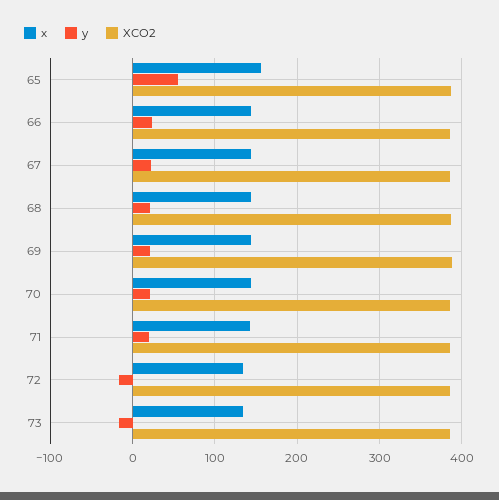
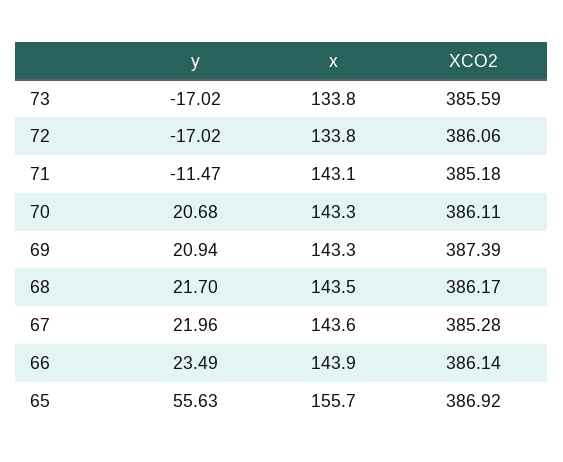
y, 71: 20 -> -11.47

